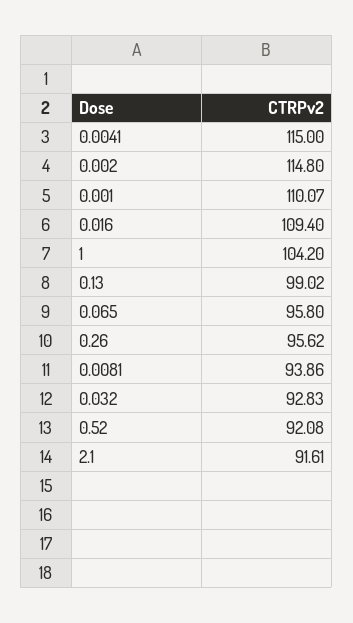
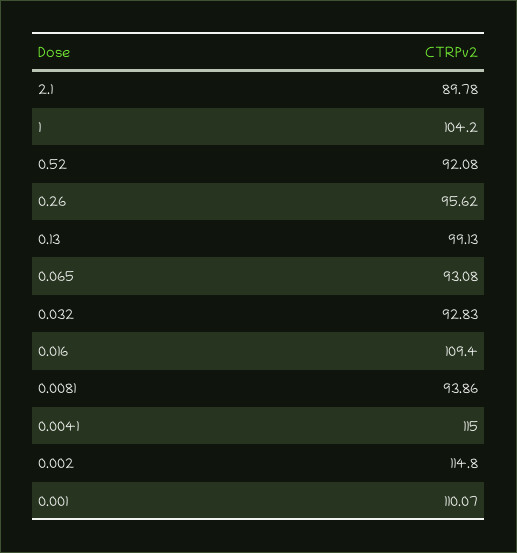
0.13: 99.02 -> 99.13
0.065: 95.8 -> 93.08
2.1: 91.61 -> 89.78

